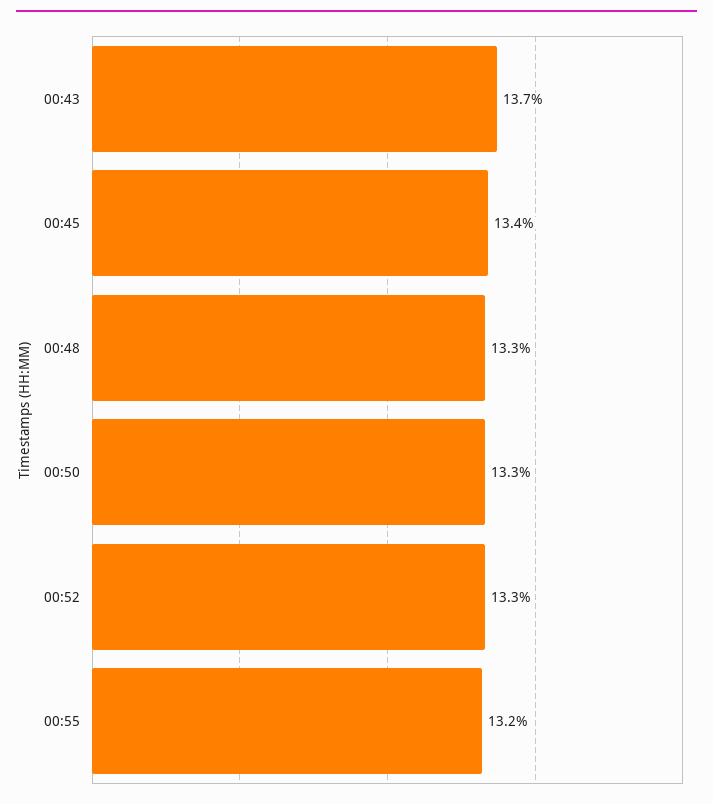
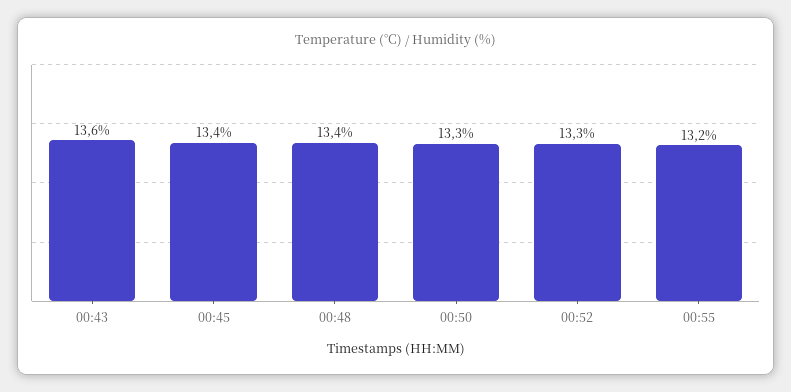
00:43: 13.7 -> 13.6
00:48: 13.3 -> 13.4

